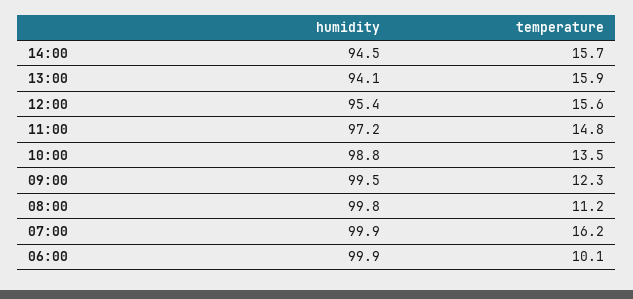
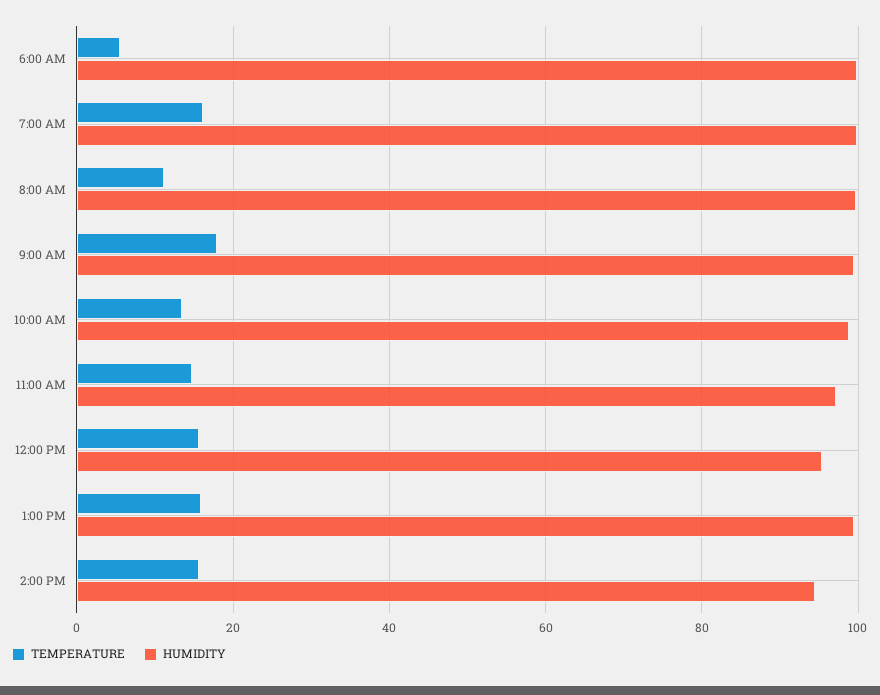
humidity, 13:00: 94.1 -> 100
temperature, 09:00: 12.3 -> 18
temperature, 06:00: 10.1 -> 6

